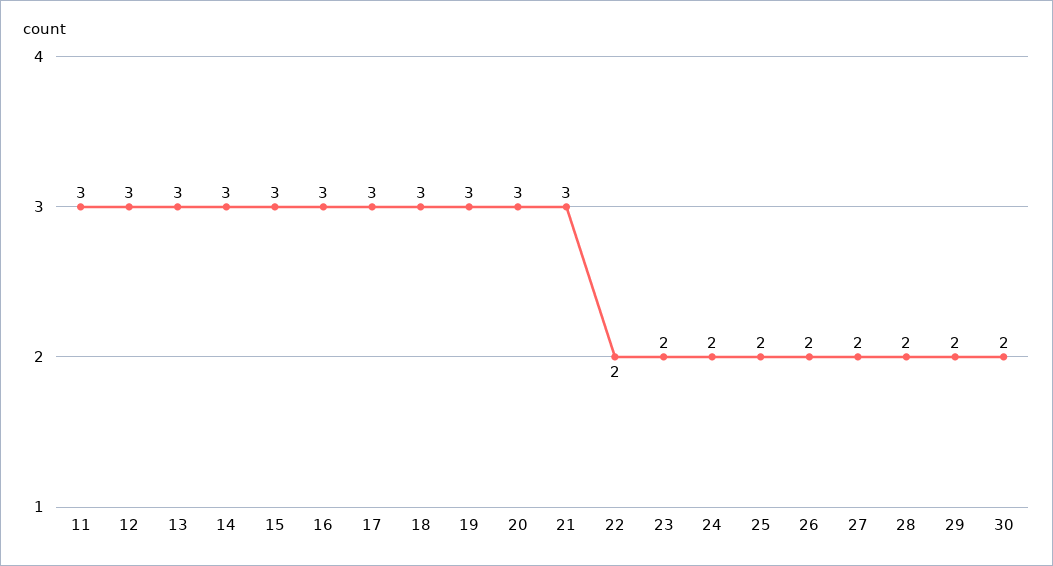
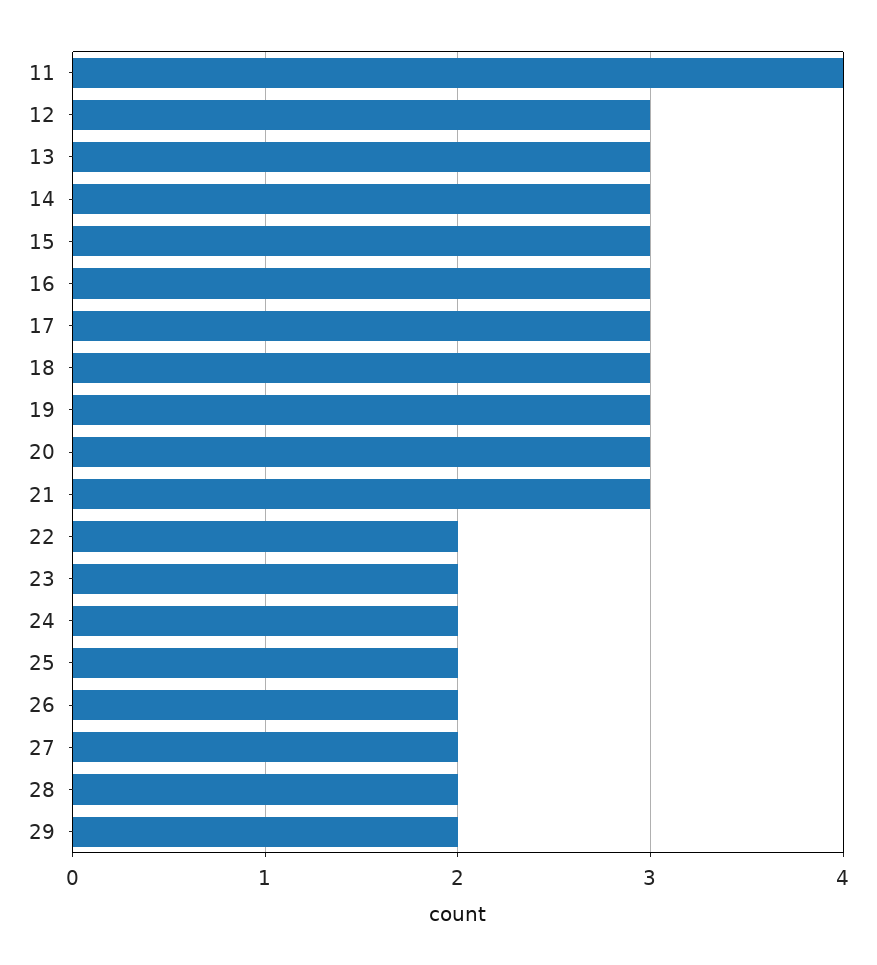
11: 3 -> 4
30: 2 -> none

